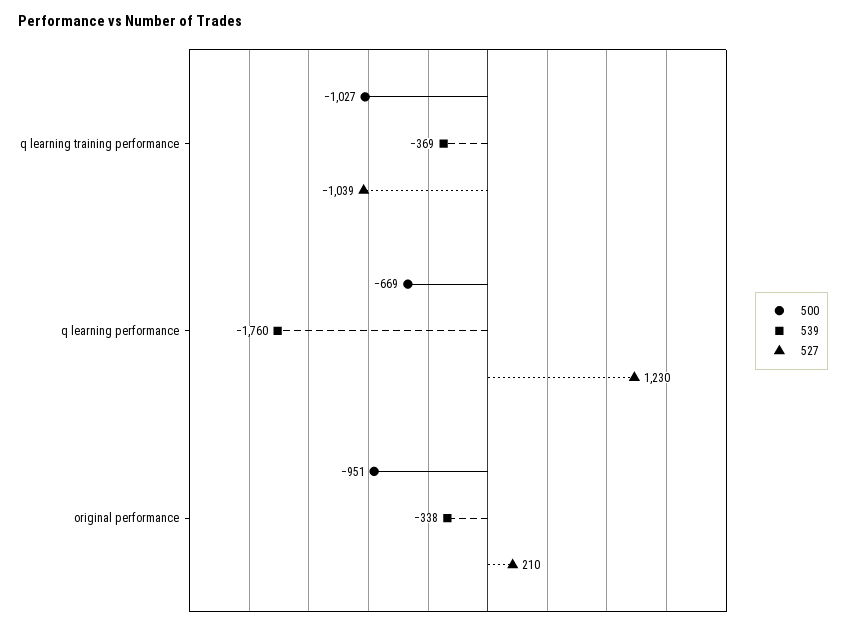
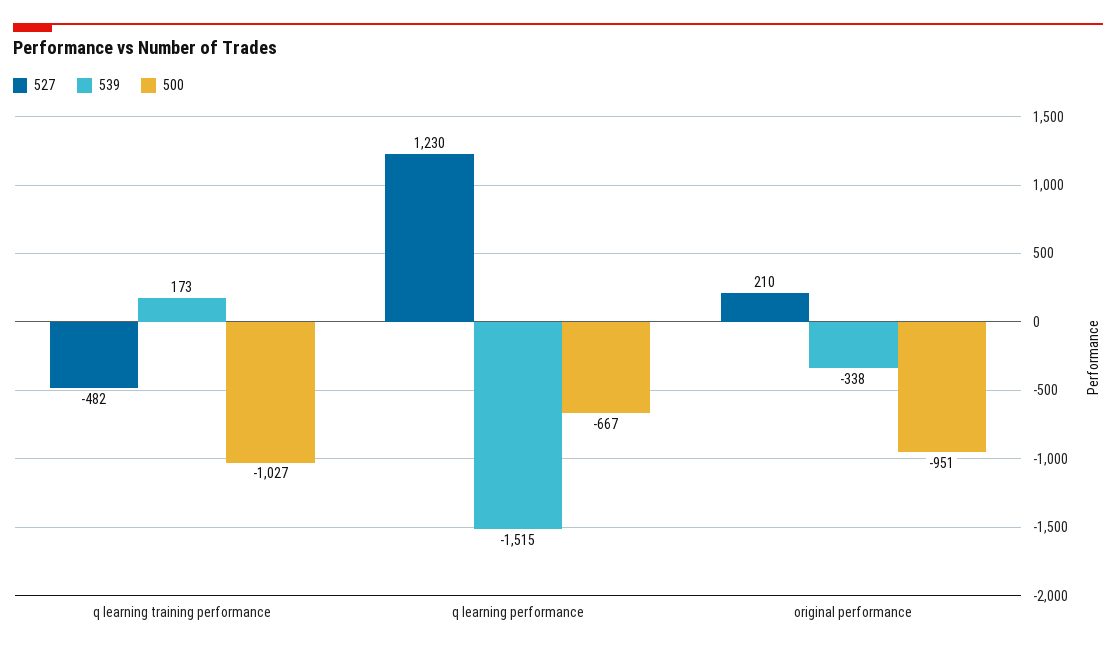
539, q learning training performance: -369 -> 173
527, q learning training performance: -1039 -> -482
500, q learning performance: -669 -> -667
539, q learning performance: -1760 -> -1515

